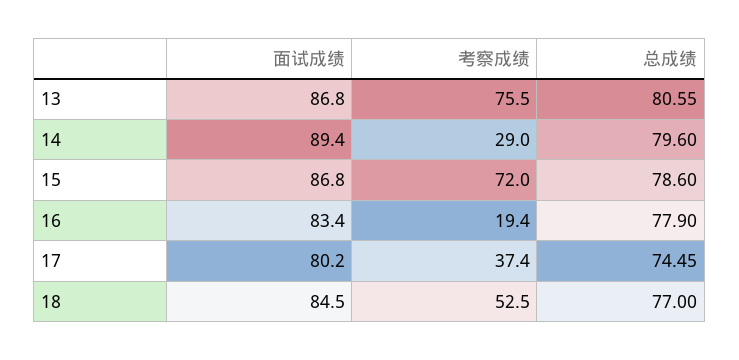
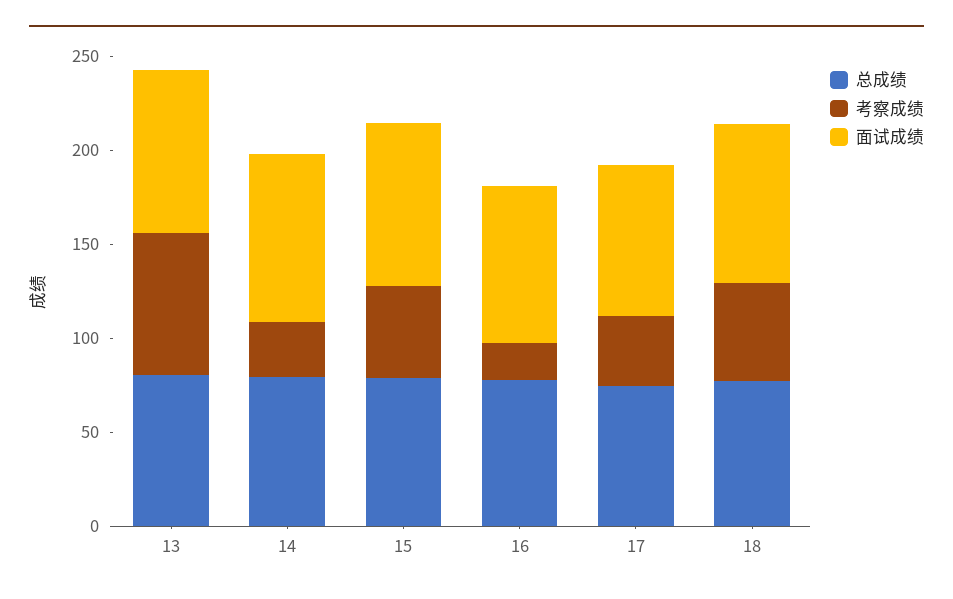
考察成绩, 15: 72 -> 50

